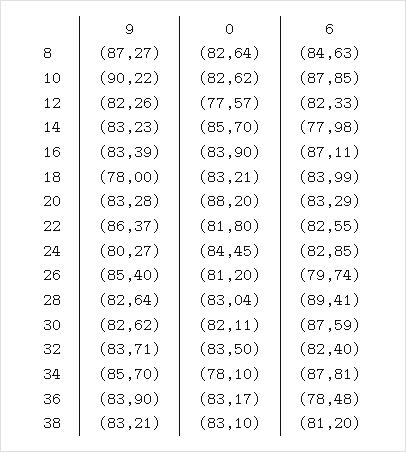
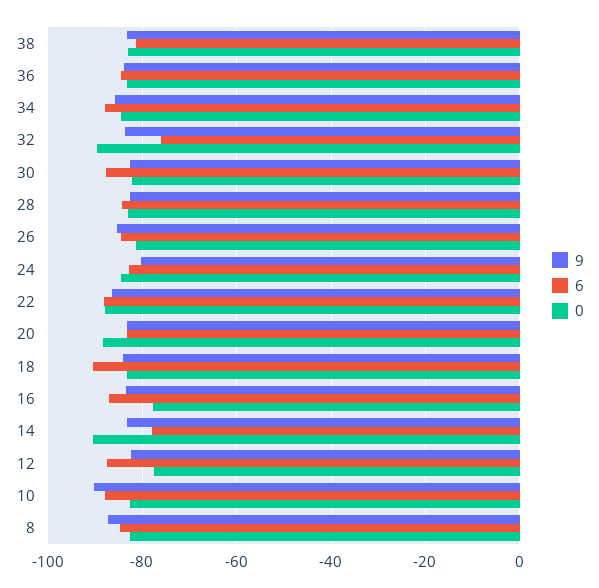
6, 12: -82.33 -> -88
0, 14: -85.7 -> -90
0, 16: -83.9 -> -78
9, 18: -78 -> -84
6, 18: -83.99 -> -90
0, 22: -81.8 -> -88
6, 22: -82.55 -> -88
6, 26: -79.74 -> -84
6, 28: -89.41 -> -84
0, 32: -83.5 -> -90
6, 32: -82.4 -> -76
0, 34: -78.1 -> -84
6, 36: -78.48 -> -84

